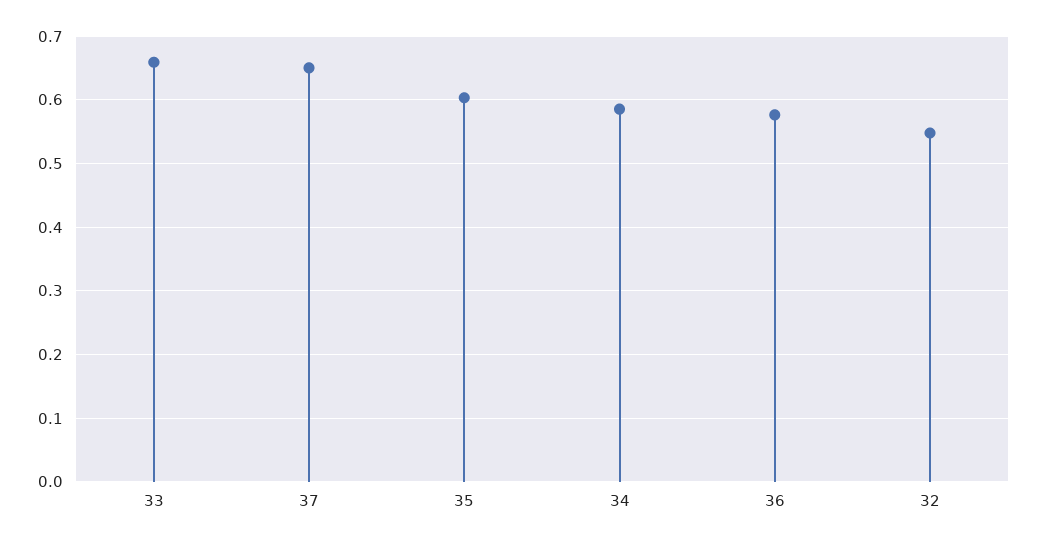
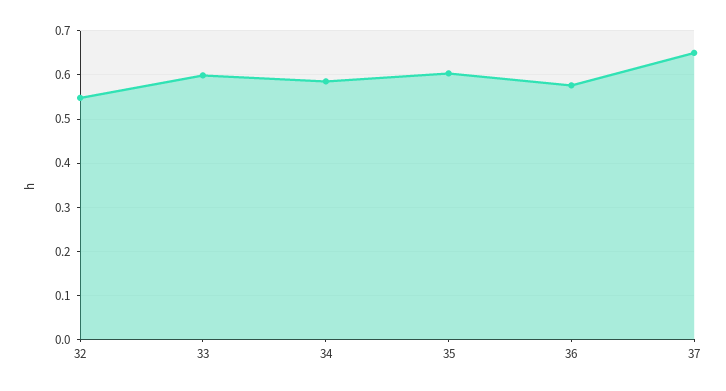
33: 0.66 -> 0.6

